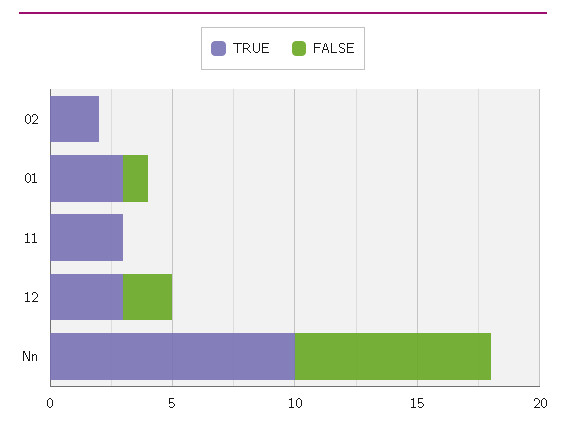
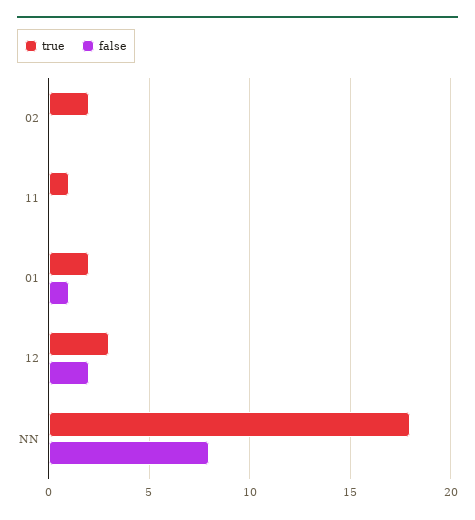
TRUE, 01: 3 -> 2
TRUE, 11: 3 -> 1
TRUE, Nn: 10 -> 18

